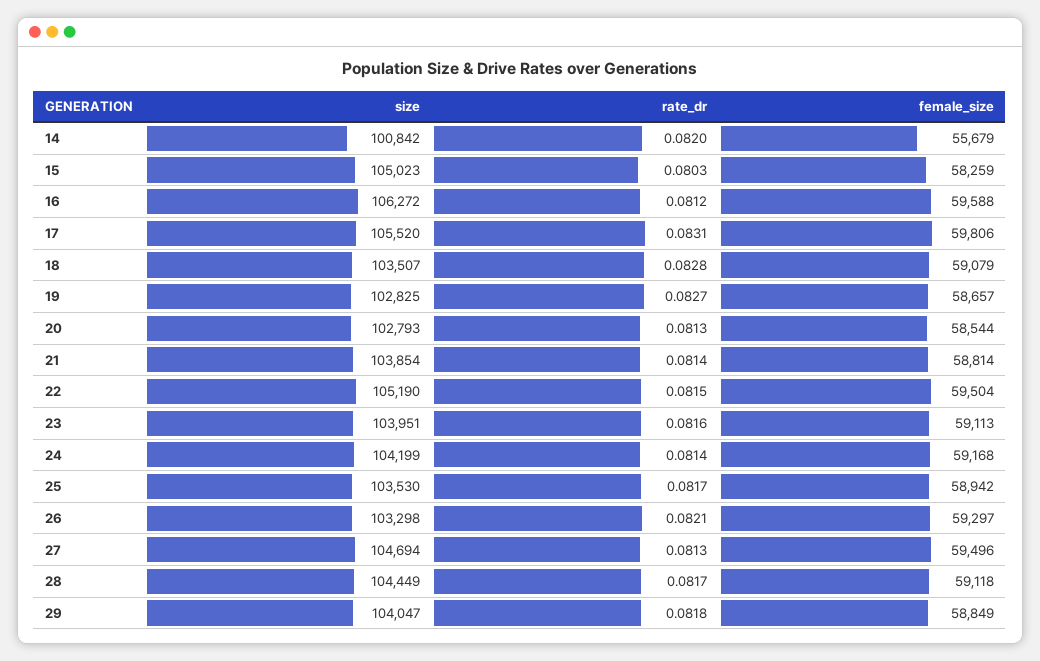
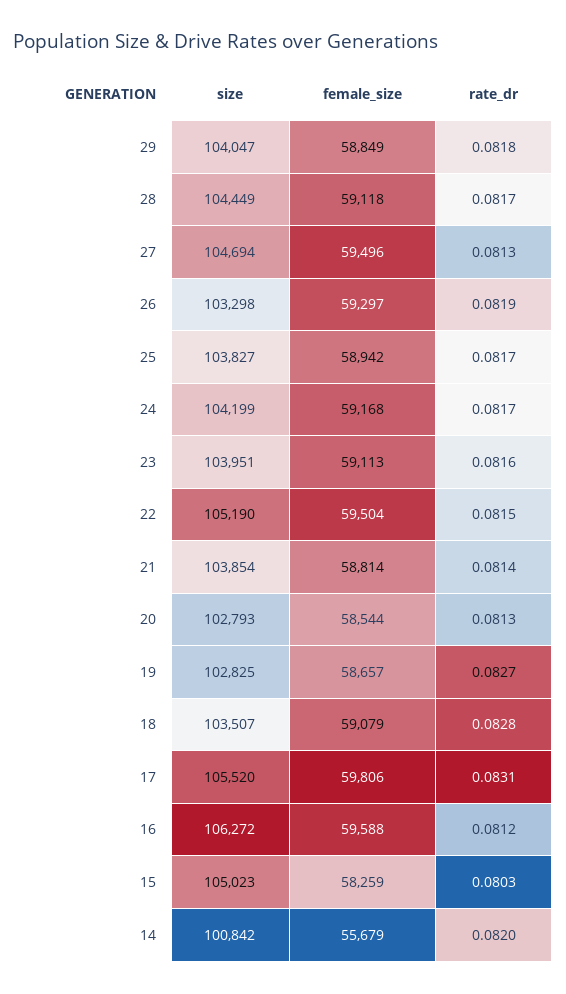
rate_dr, 24: 0.0814 -> 0.0817
size, 25: 103530 -> 103827
rate_dr, 26: 0.0821 -> 0.0819

